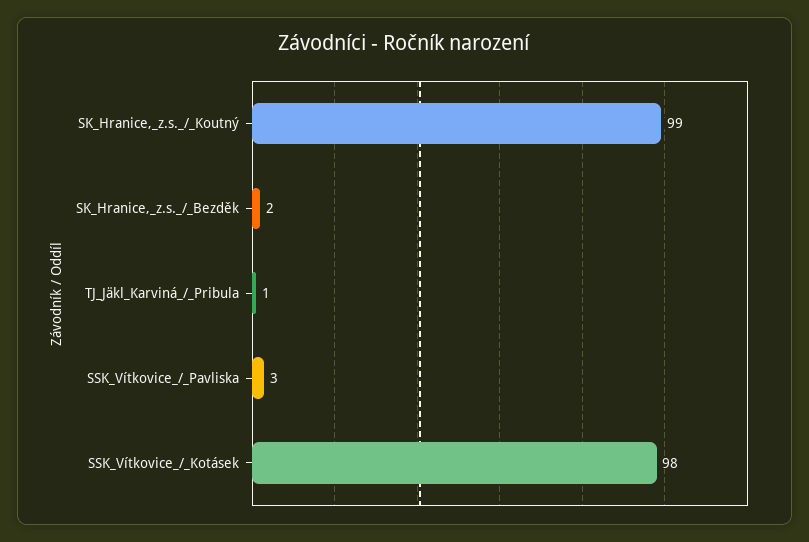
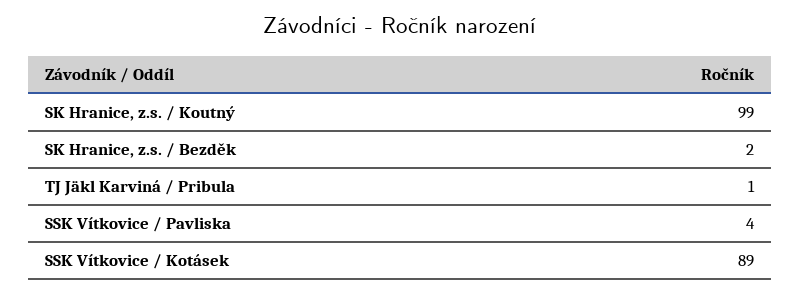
SSK_Vítkovice_/_Pavliska: 3 -> 4
SSK_Vítkovice_/_Kotásek: 98 -> 89

